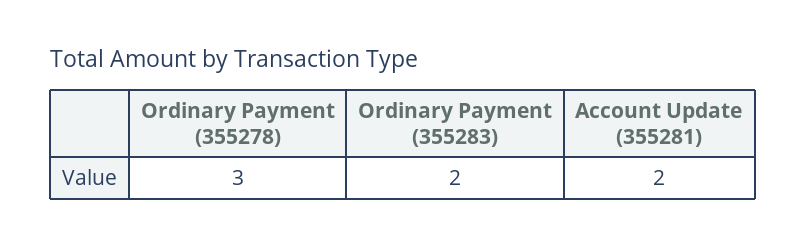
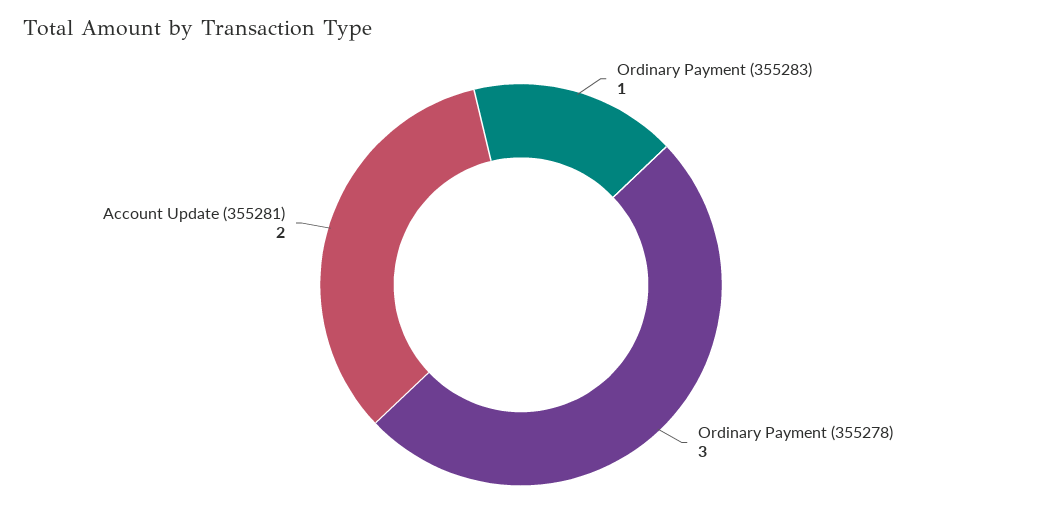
Ordinary Payment (355283): 2 -> 1

